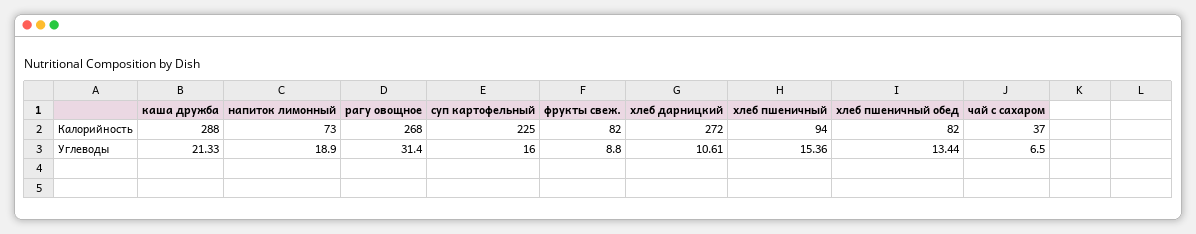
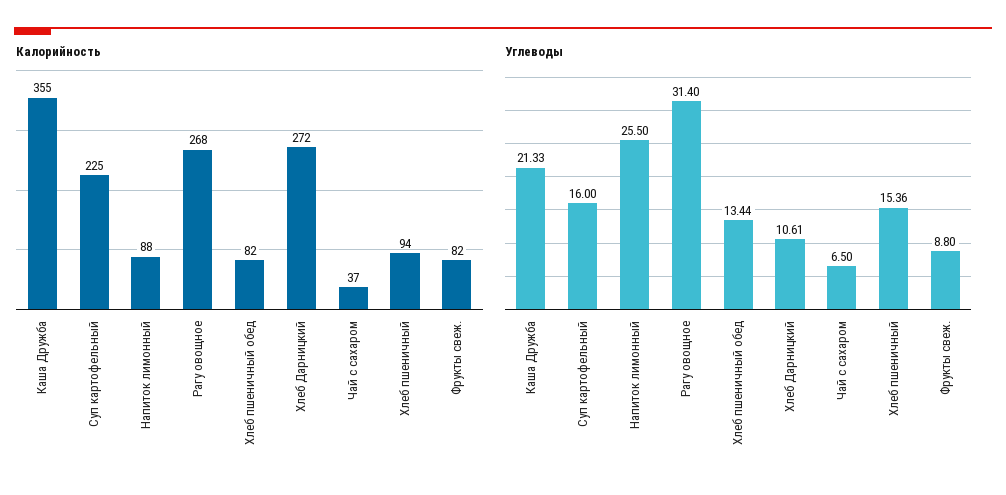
Калорийность, каша дружба: 288 -> 355
Калорийность, напиток лимонный: 73 -> 88
Углеводы, напиток лимонный: 18.9 -> 25.5

